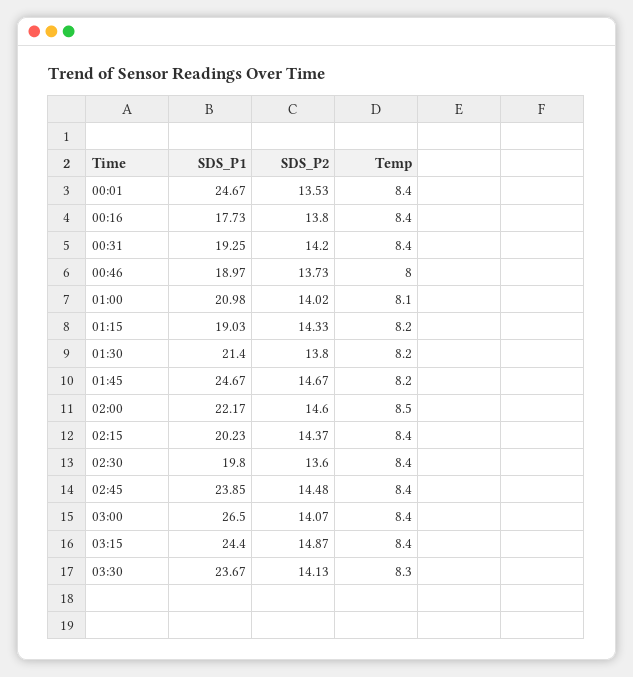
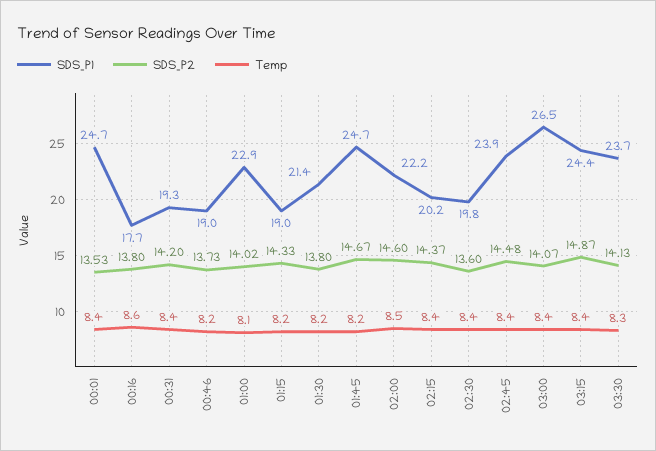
Temp, 00:16: 8.4 -> 8.6
Temp, 00:46: 8 -> 8.2
SDS_P1, 01:00: 20.98 -> 22.9

